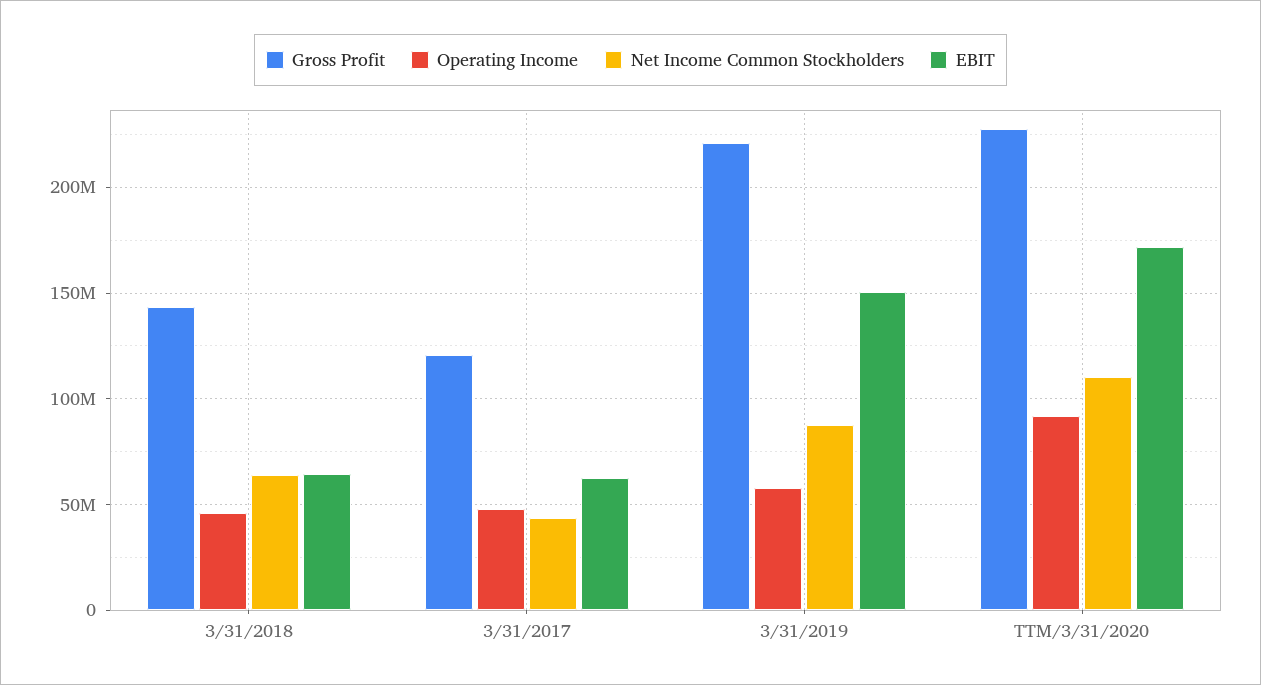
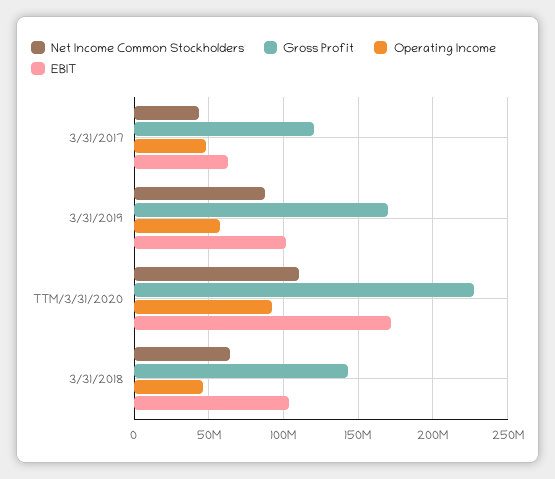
EBIT, 3/31/2018: 65000000 -> 105000000
Gross Profit, 3/31/2019: 220000000 -> 170000000
EBIT, 3/31/2019: 150000000 -> 100000000

